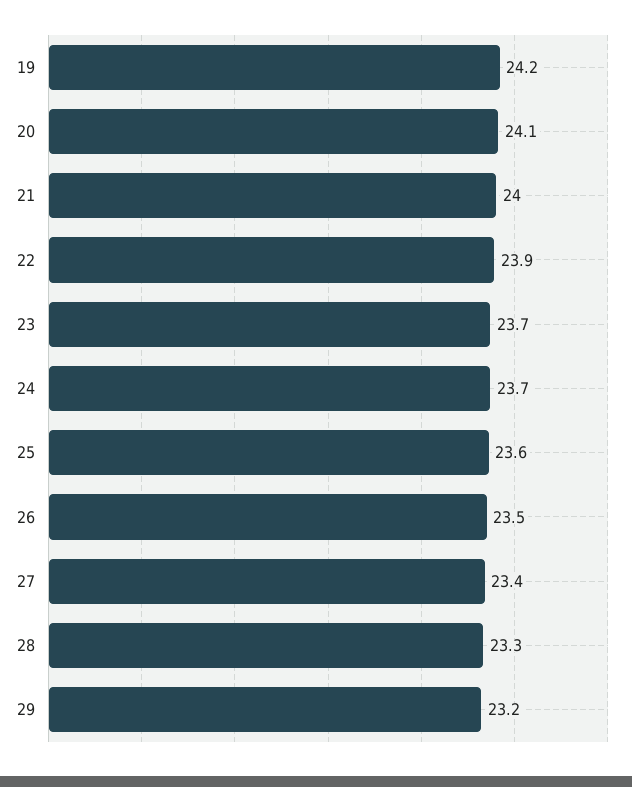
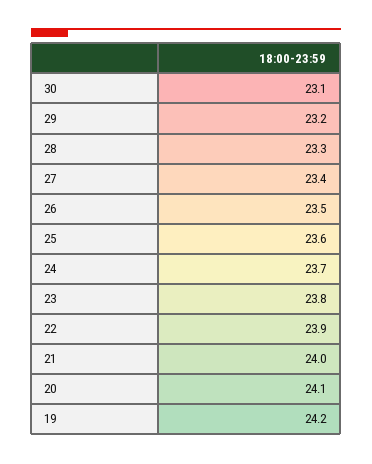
23: 23.7 -> 23.8
30: none -> 23.1

